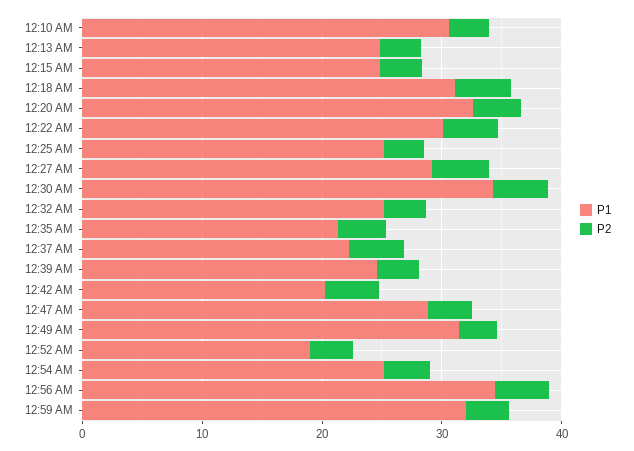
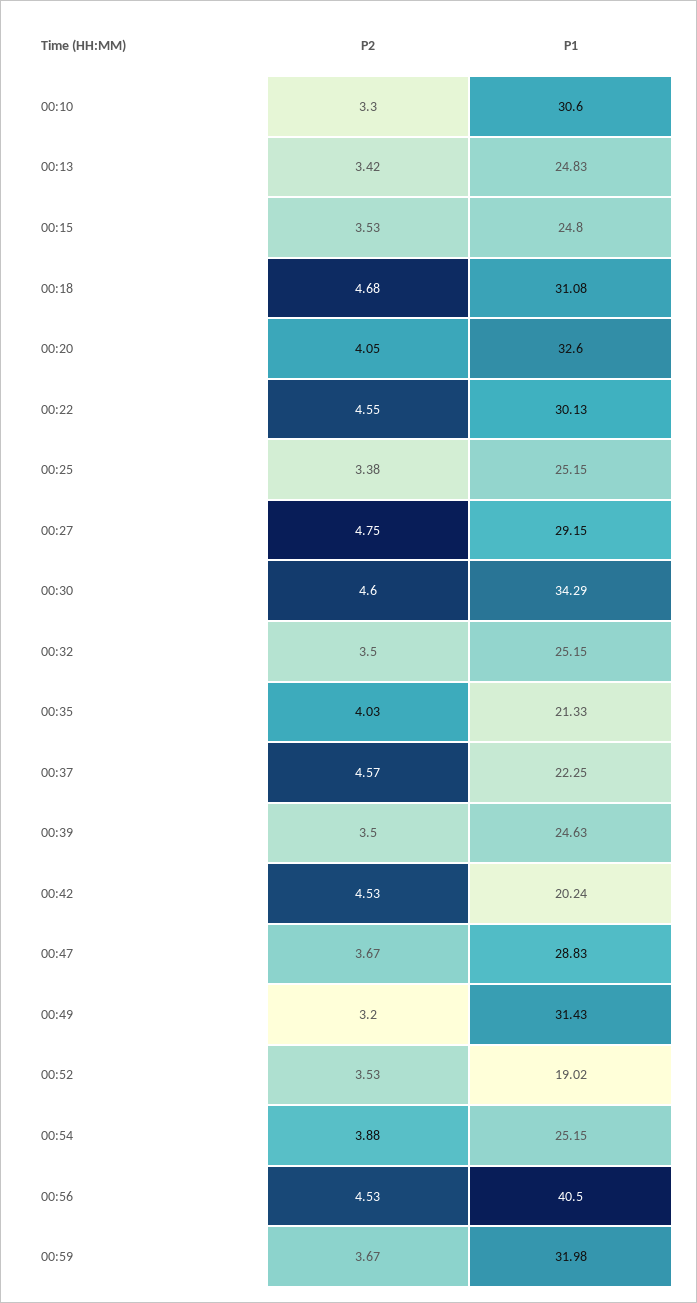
P1, 12:56 AM: 34 -> 40.5

